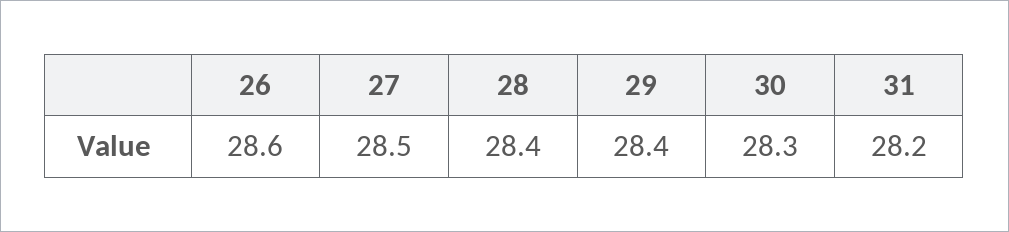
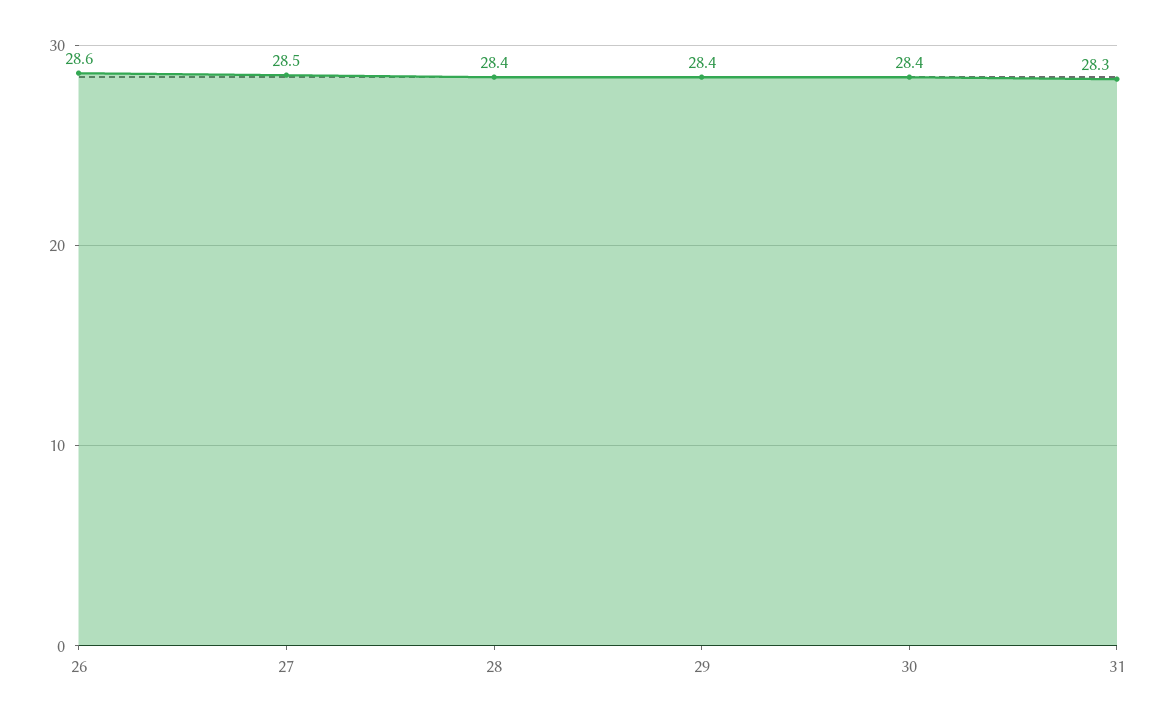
30: 28.3 -> 28.4
31: 28.2 -> 28.3

